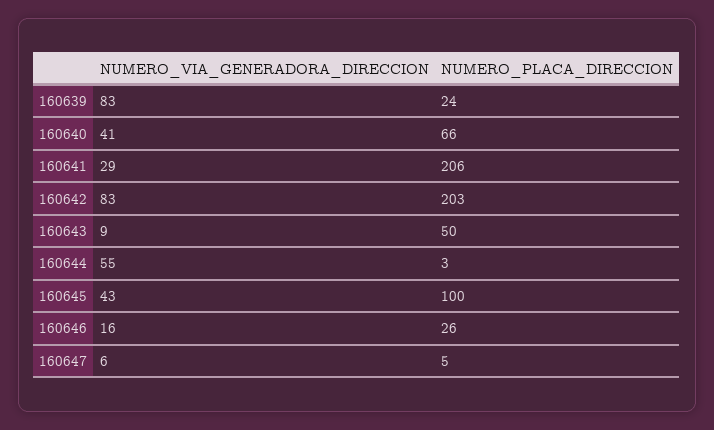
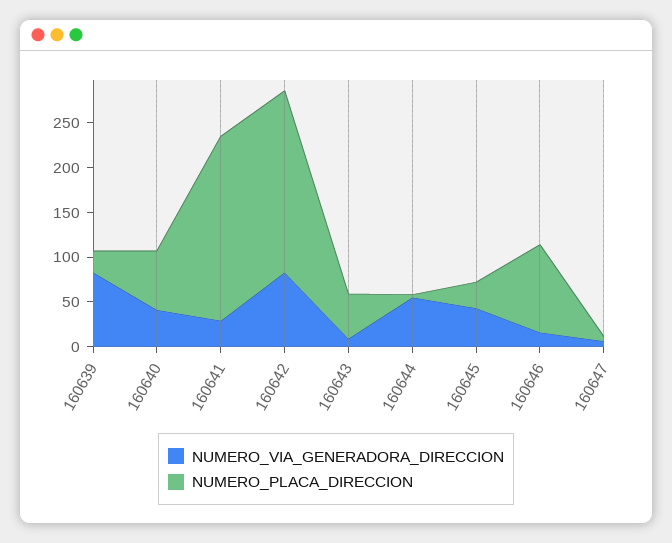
NUMERO_PLACA_DIRECCION, 160645: 100 -> 30
NUMERO_PLACA_DIRECCION, 160646: 26 -> 100

